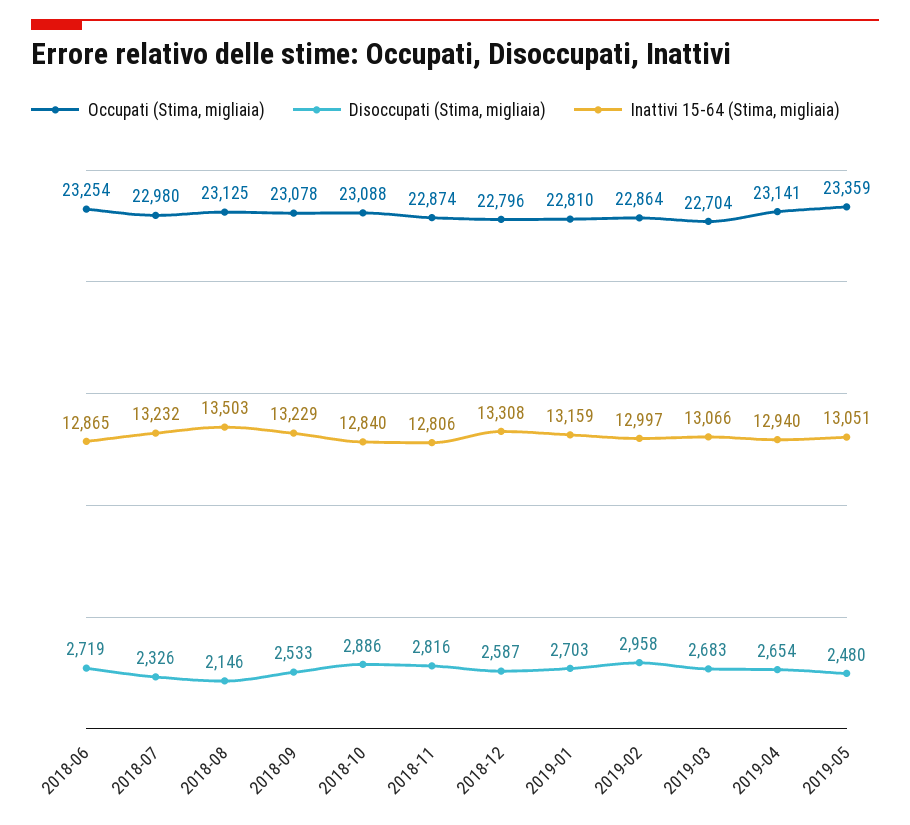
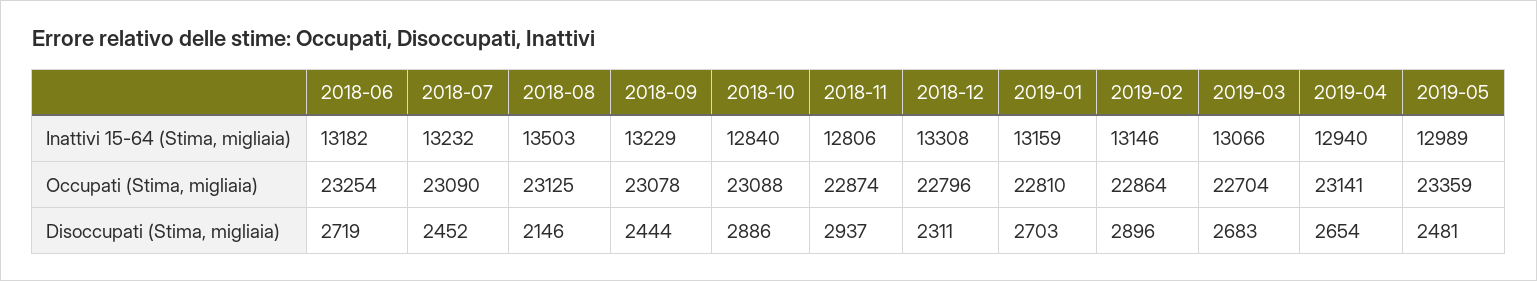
Inattivi 15-64 (Stima, migliaia), 2018-06: 12865 -> 13182
Occupati (Stima, migliaia), 2018-07: 22980 -> 23090
Disoccupati (Stima, migliaia), 2018-07: 2326 -> 2452
Disoccupati (Stima, migliaia), 2018-09: 2533 -> 2444
Disoccupati (Stima, migliaia), 2018-11: 2816 -> 2937
Disoccupati (Stima, migliaia), 2018-12: 2587 -> 2311
Disoccupati (Stima, migliaia), 2019-02: 2958 -> 2896
Inattivi 15-64 (Stima, migliaia), 2019-02: 12997 -> 13146
Disoccupati (Stima, migliaia), 2019-05: 2480 -> 2481
Inattivi 15-64 (Stima, migliaia), 2019-05: 13051 -> 12989

